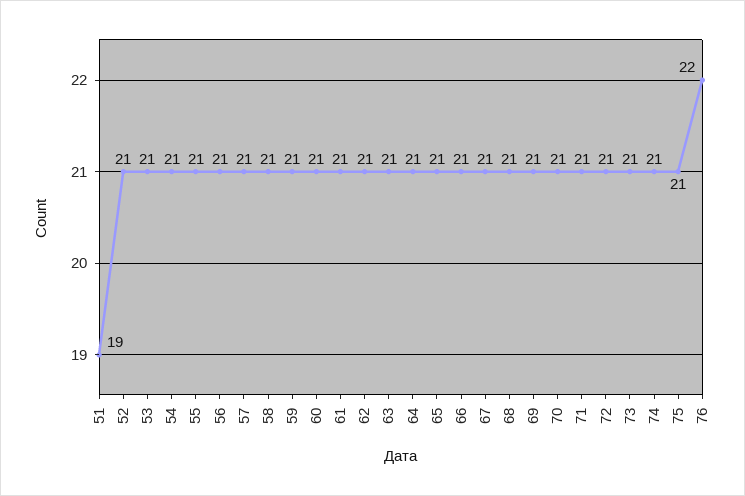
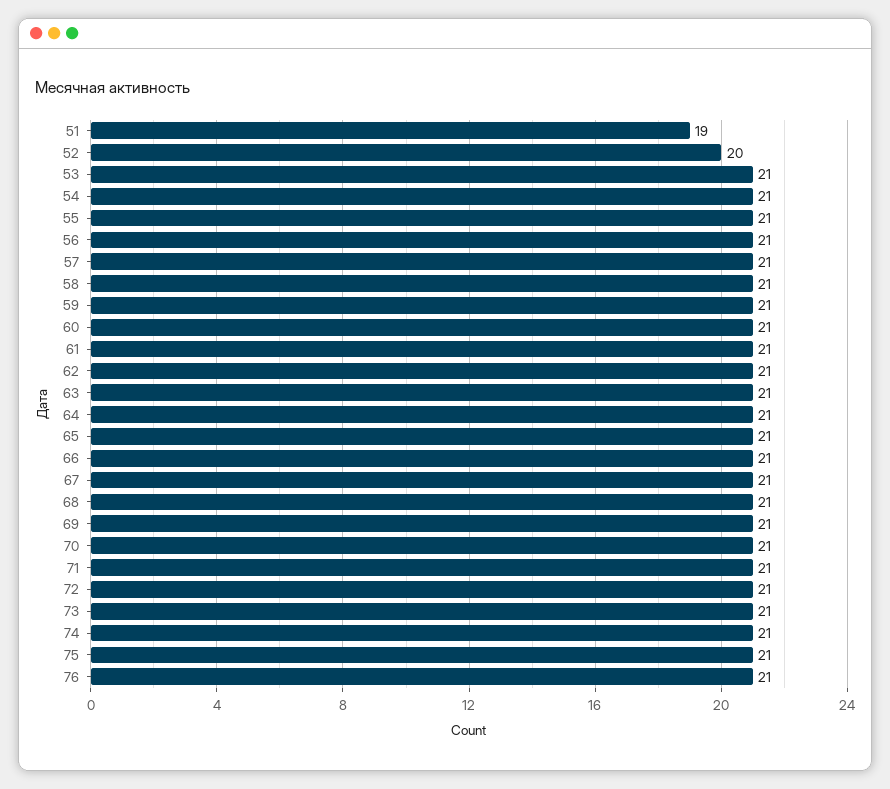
52: 21 -> 20
76: 22 -> 21

